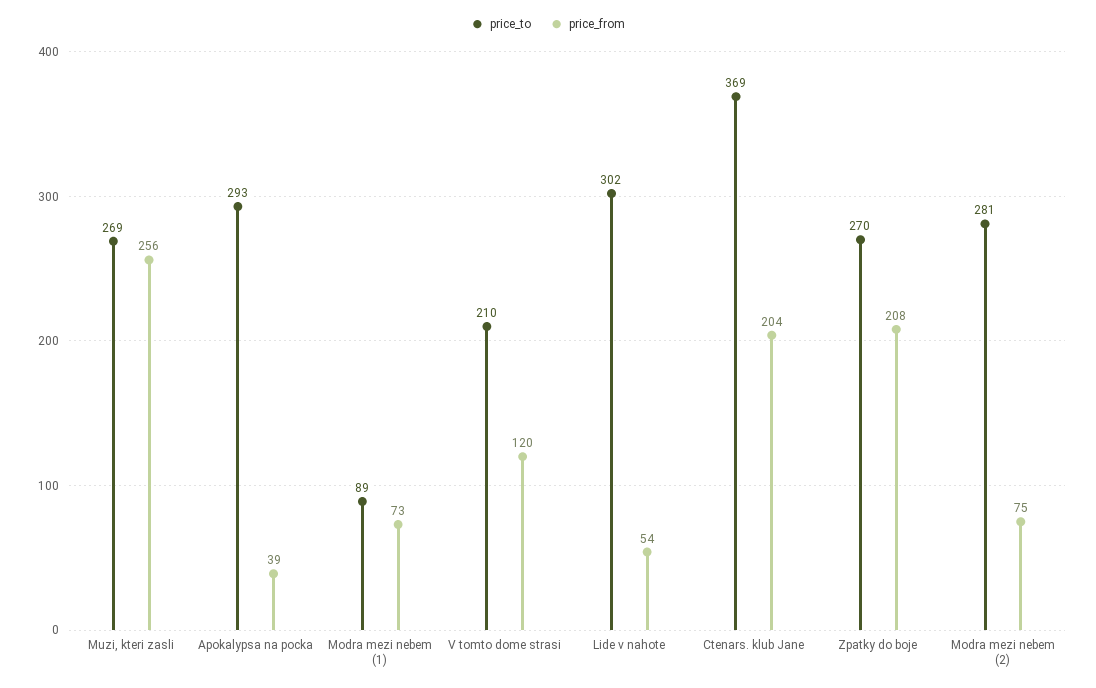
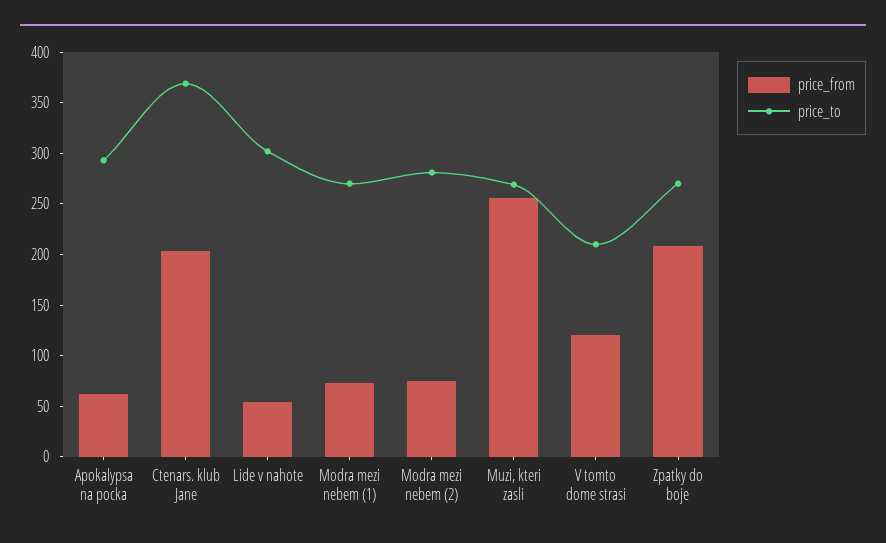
price_from, Apokalypsa na pocka: 39 -> 60
price_to, Modra mezi nebem (1): 89 -> 270

